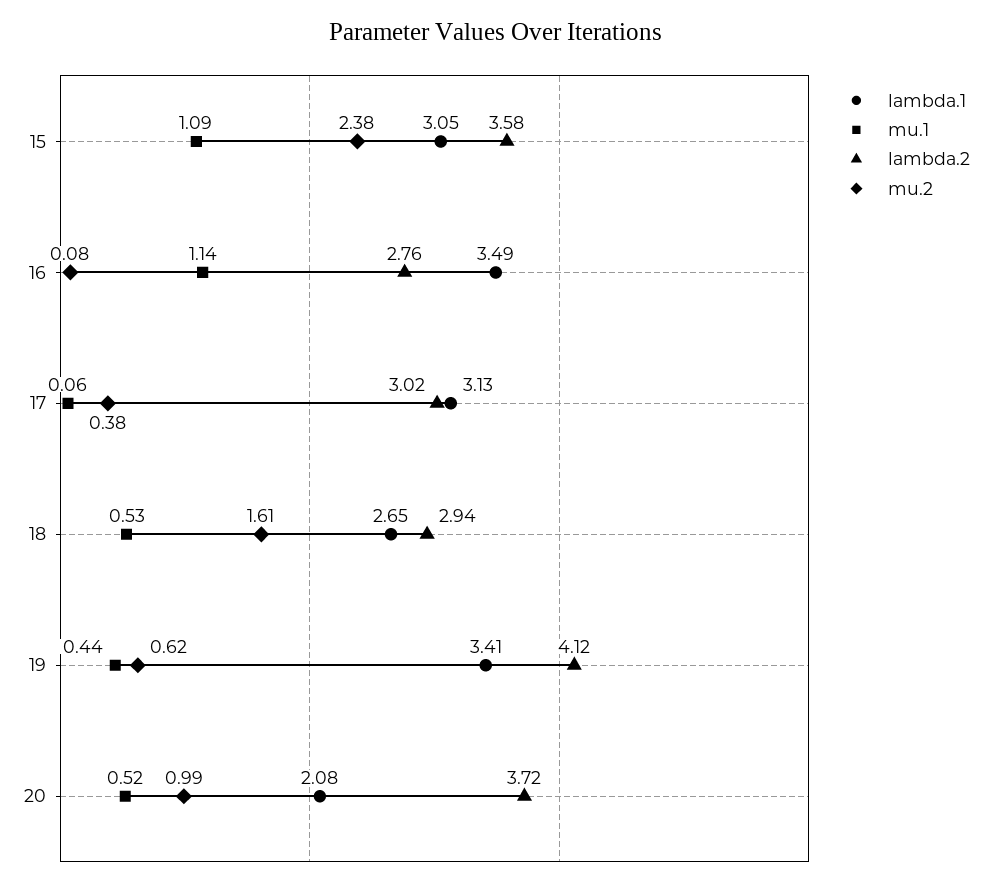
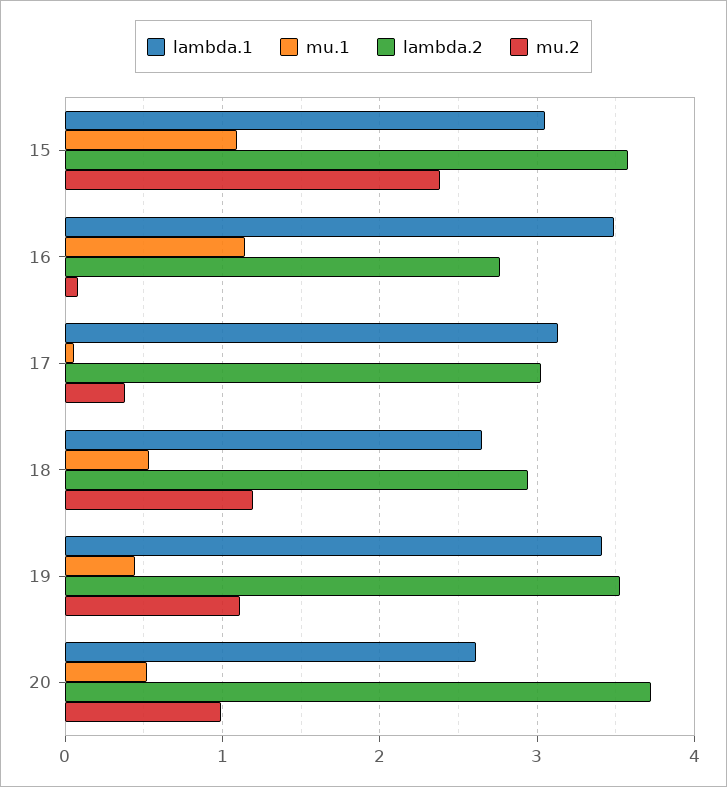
mu.2, 18: 1.61 -> 1.2
lambda.2, 19: 4.12 -> 3.5
mu.2, 19: 0.62 -> 1.1
lambda.1, 20: 2.08 -> 2.6

